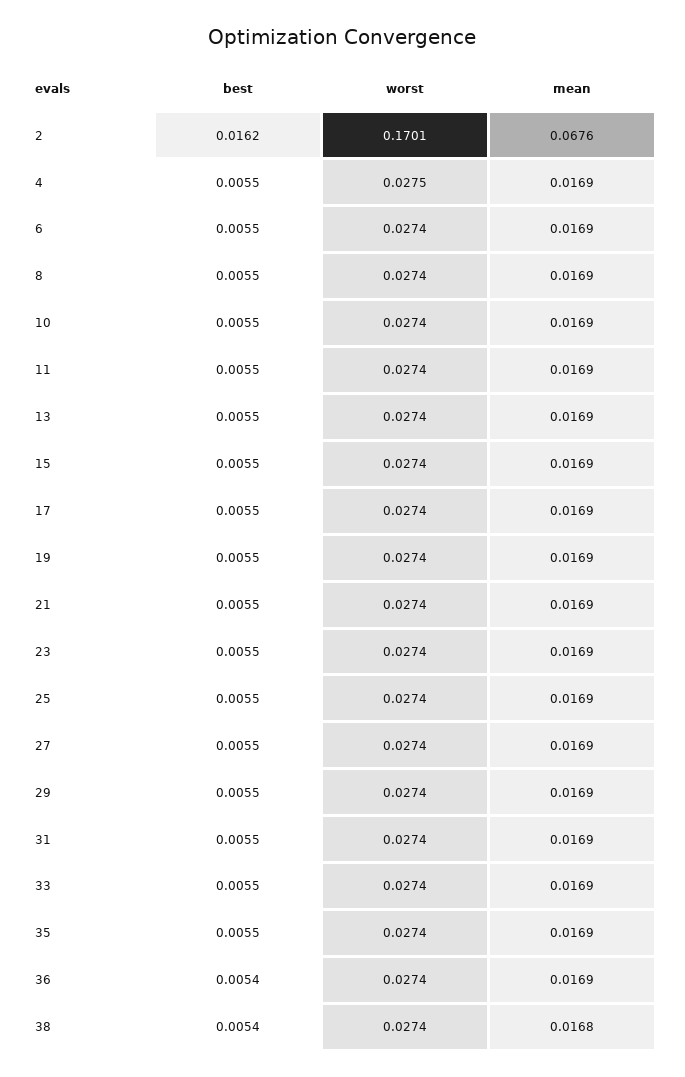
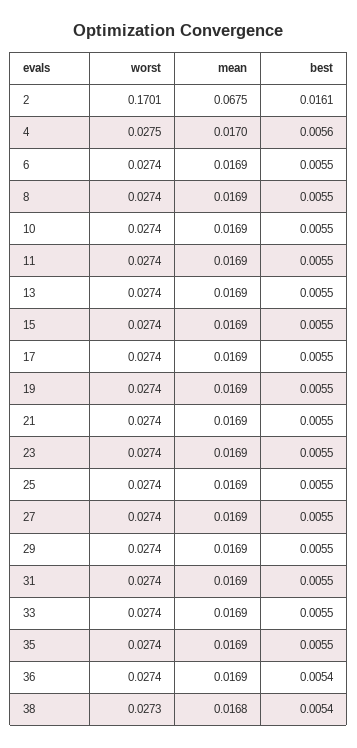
best, 2: 0.0162 -> 0.0161
mean, 2: 0.0676 -> 0.0675
best, 4: 0.0055 -> 0.0056
mean, 4: 0.0169 -> 0.017
worst, 38: 0.0274 -> 0.0273

